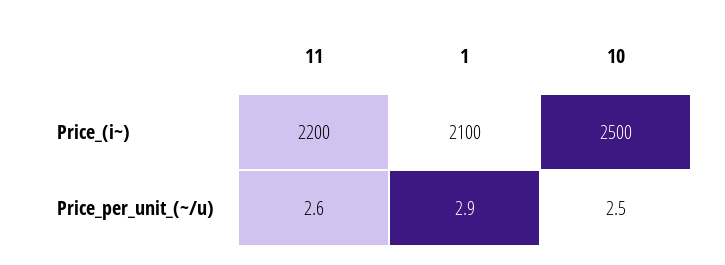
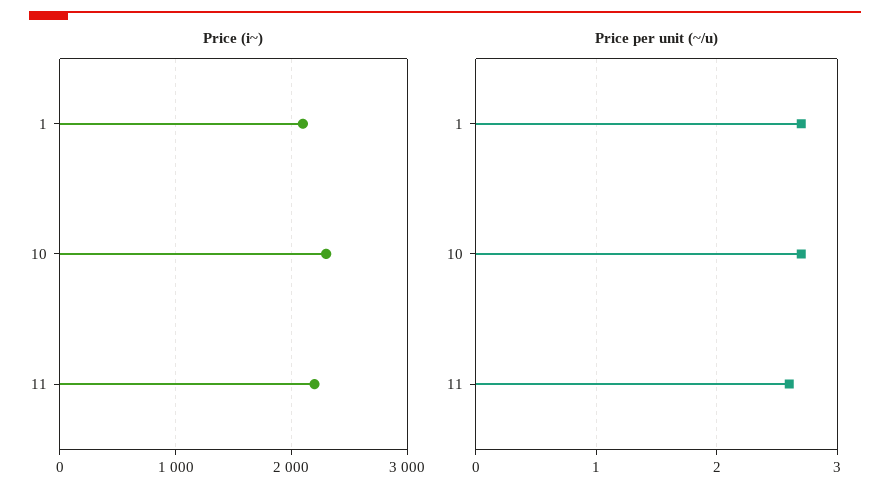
Price_(i~), 10: 2500 -> 2300
Price_per_unit_(~/u), 1: 2.9 -> 2.7
Price_per_unit_(~/u), 10: 2.5 -> 2.7

